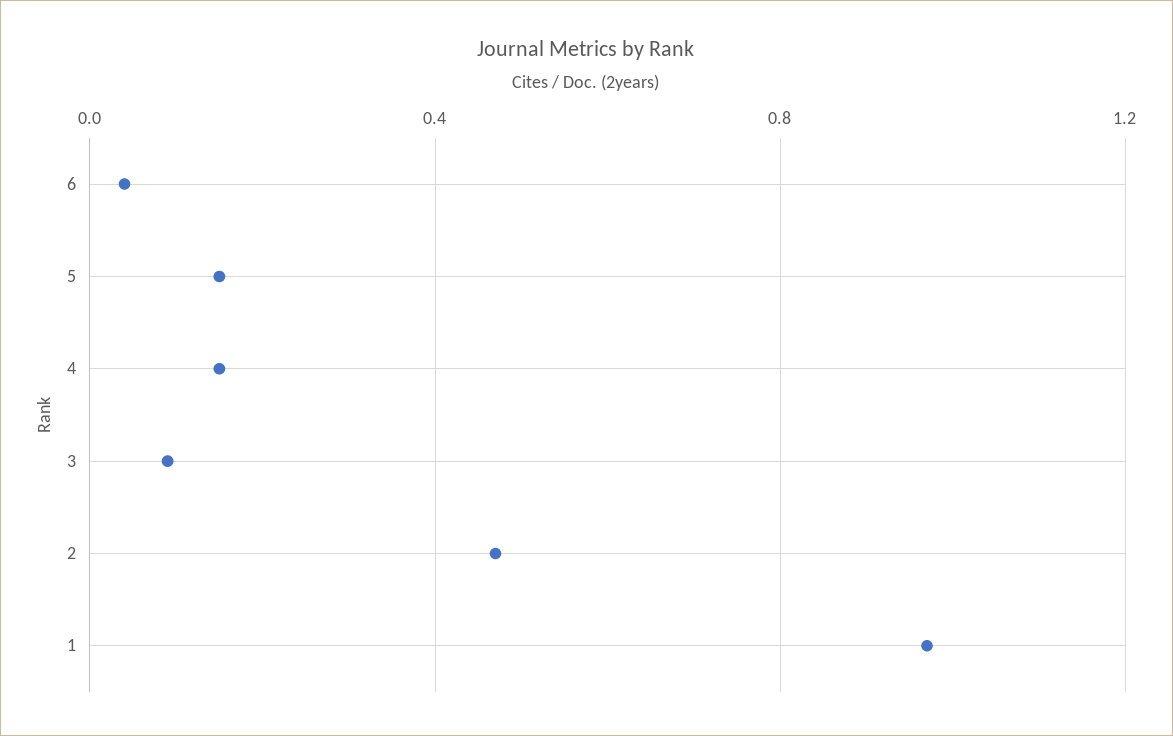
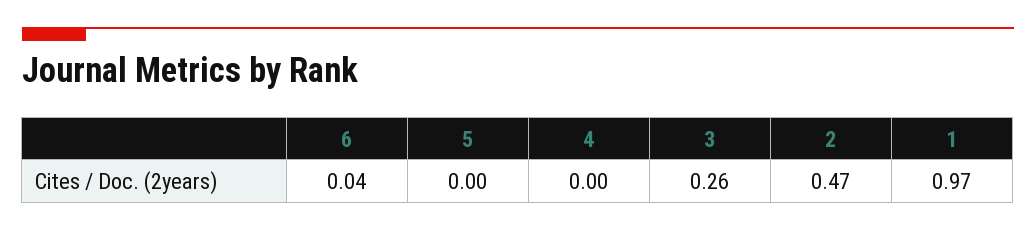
5: 0.15 -> 0
4: 0.15 -> 0
3: 0.1 -> 0.26

